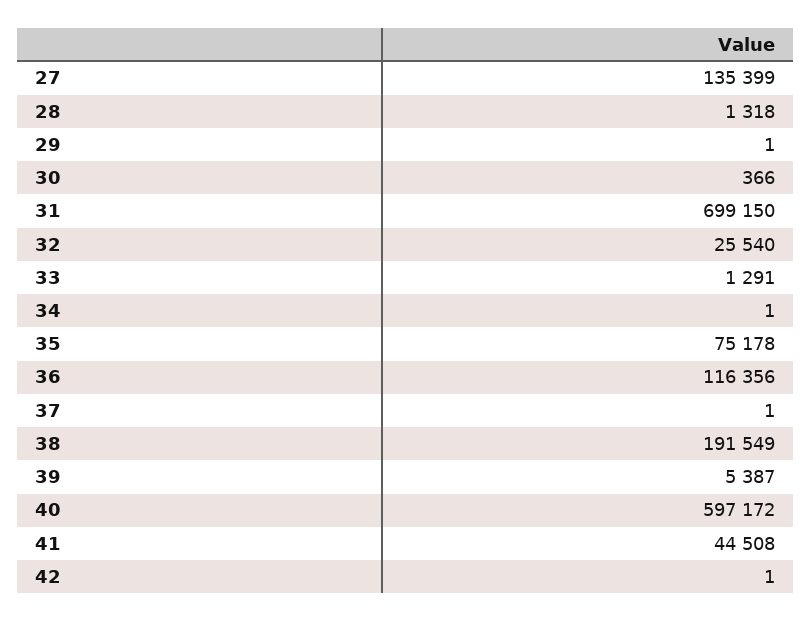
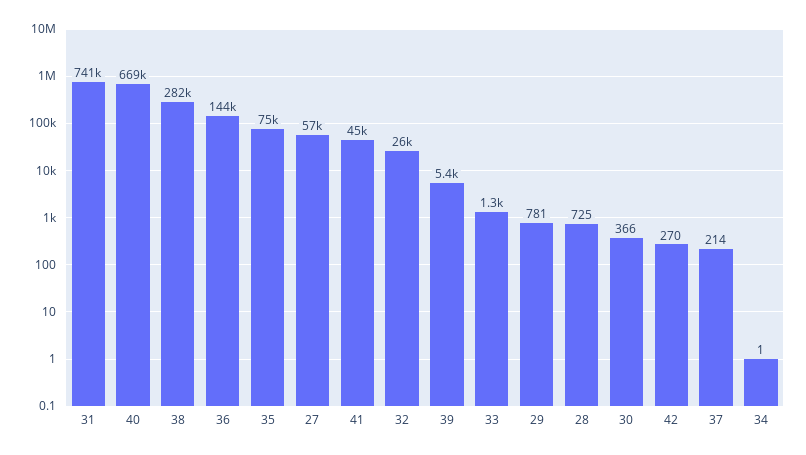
27: 135399 -> 57000
28: 1318 -> 725
29: 1 -> 781
31: 699150 -> 741000
36: 116356 -> 144000
37: 1 -> 214
38: 191549 -> 282000
40: 597172 -> 669000
42: 1 -> 270

